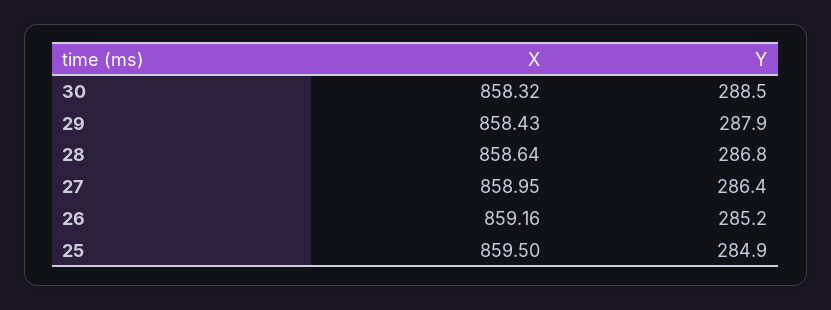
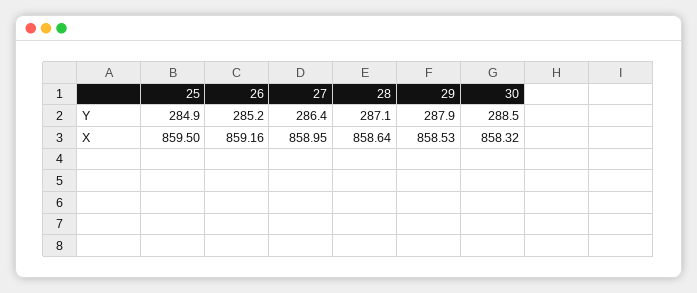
X, 29: 858.43 -> 858.53
Y, 28: 286.8 -> 287.1

